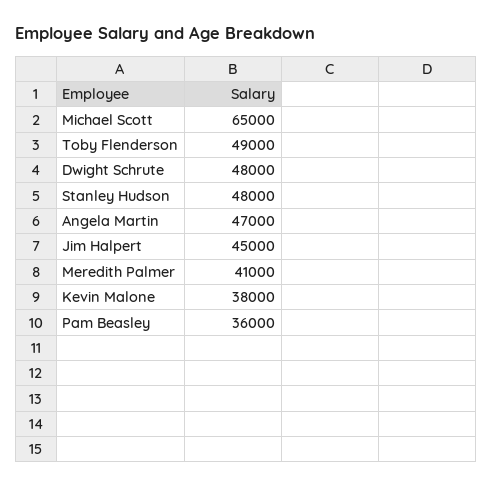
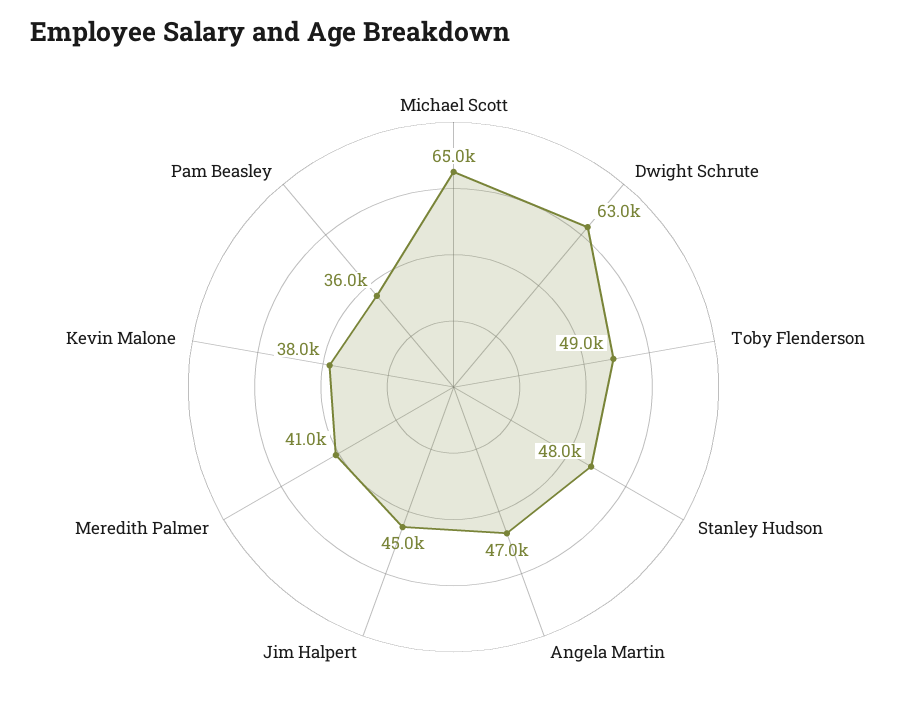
Dwight Schrute: 48000 -> 63000

